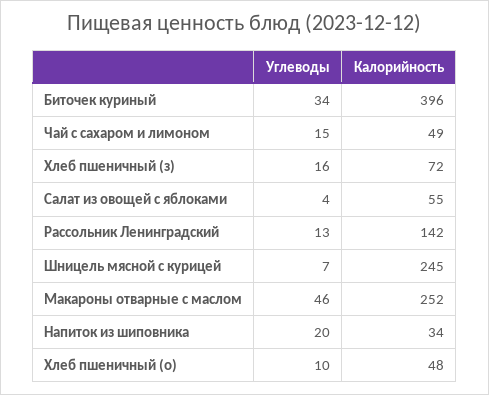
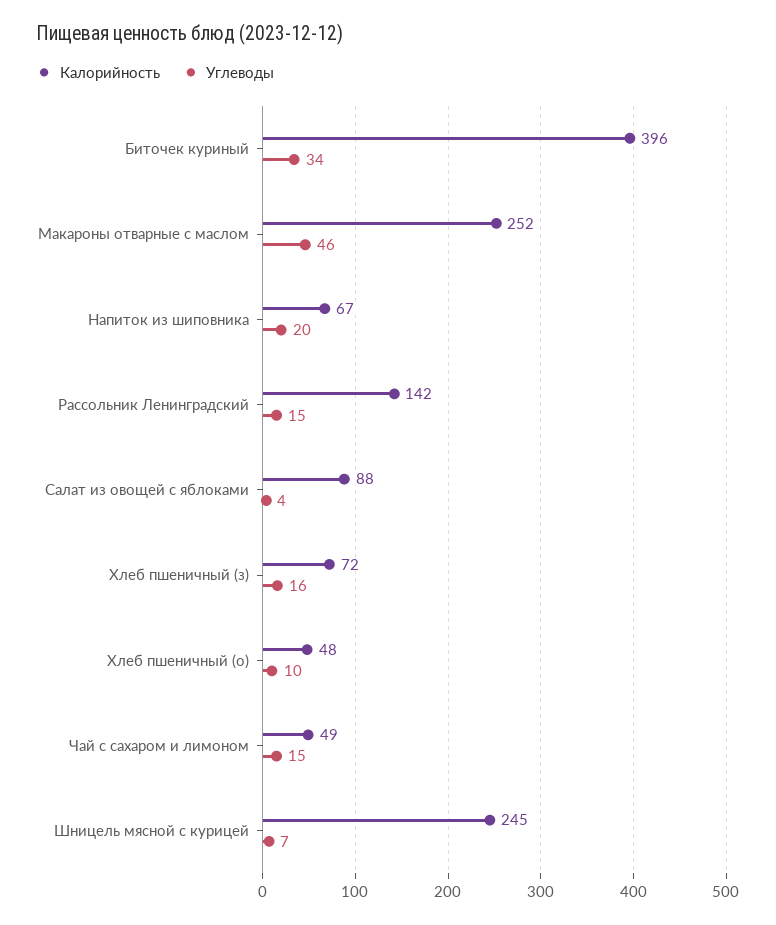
Калорийность, Салат из овощей с яблоками: 55 -> 88
Углеводы, Рассольник Ленинградский: 13 -> 15
Калорийность, Напиток из шиповника: 34 -> 67

